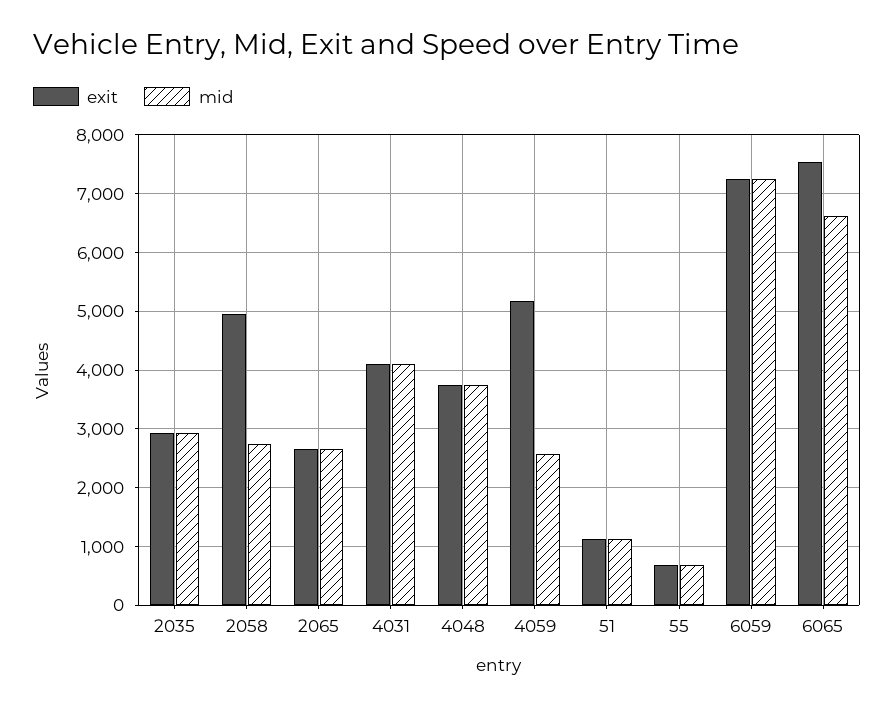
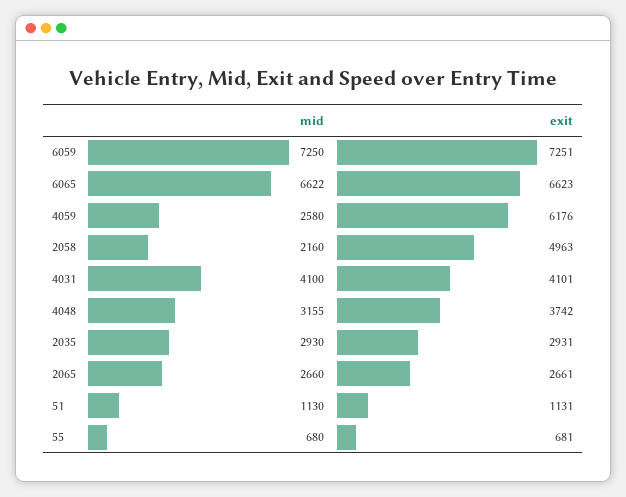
mid, 2058: 2800 -> 2160
mid, 4048: 3800 -> 3155
exit, 4059: 5200 -> 6176
exit, 6065: 7600 -> 6623

